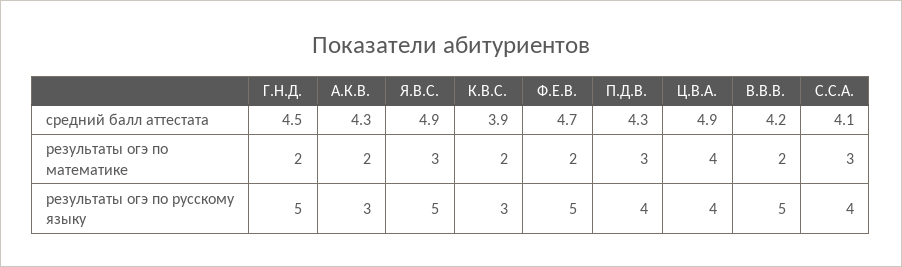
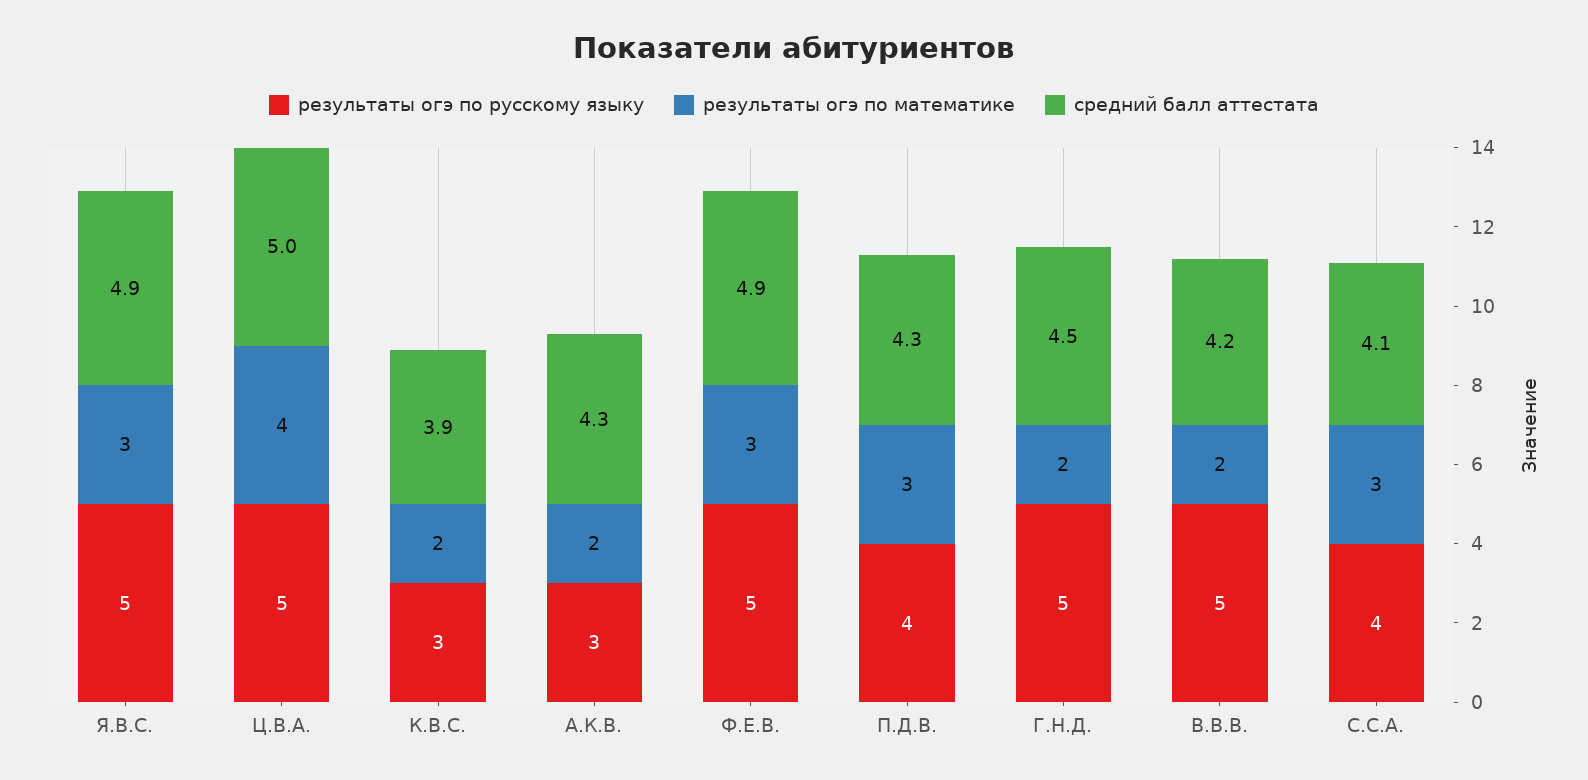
средний балл аттестата, Ф.Е.В.: 4.7 -> 4.9
средний балл аттестата, Ц.В.А.: 4.9 -> 5
результаты огэ по математике, Ф.Е.В.: 2 -> 3
результаты огэ по русскому языку, Ц.В.А.: 4 -> 5

